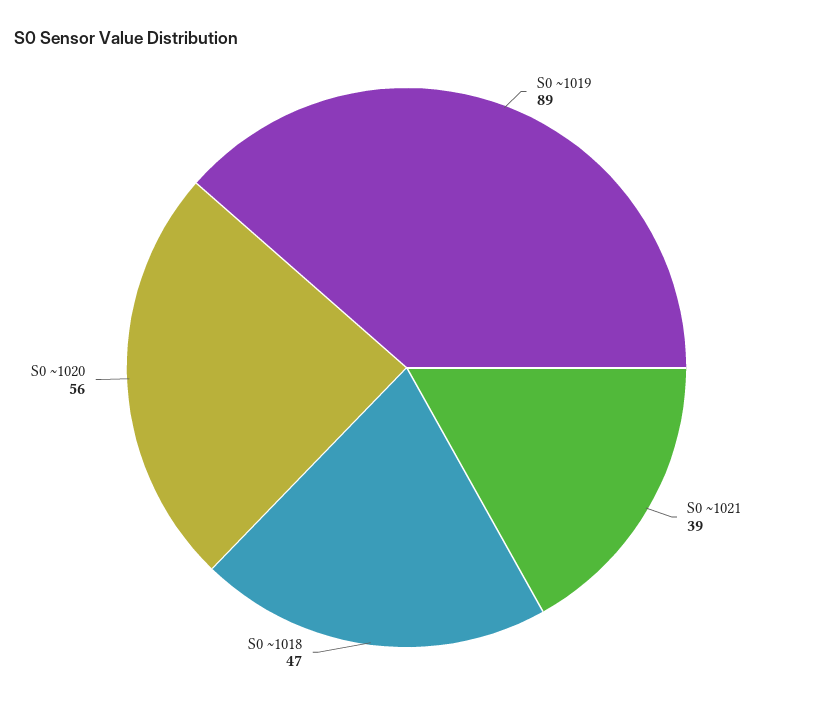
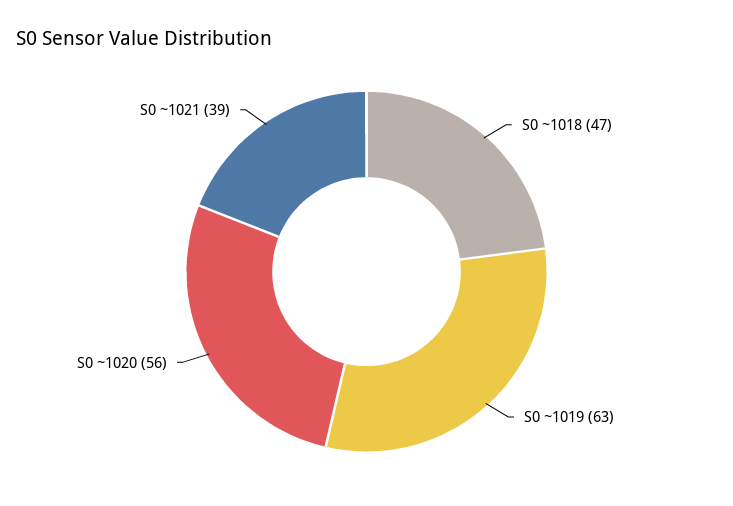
S0 ~1019: 89 -> 63

